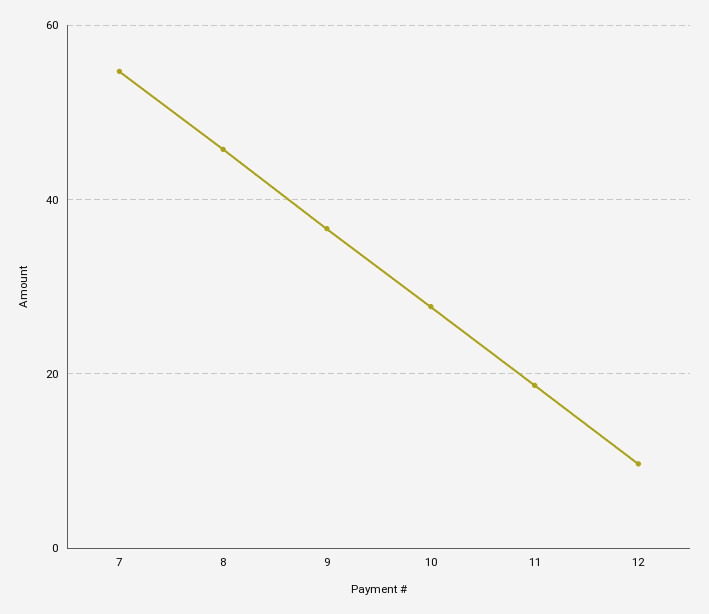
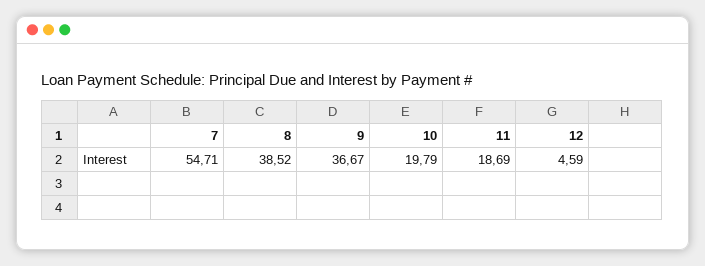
8: 46 -> 38.52
10: 28 -> 19.79
12: 10 -> 4.59

